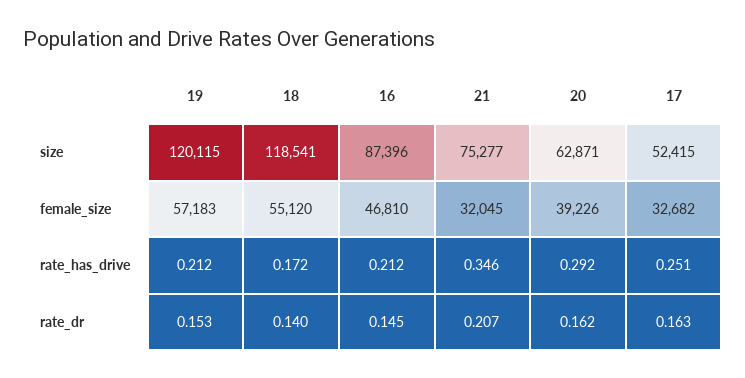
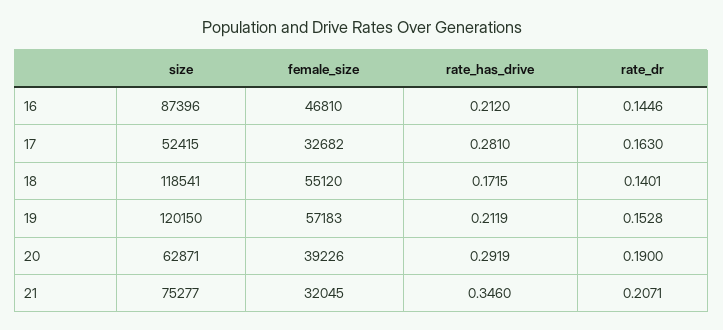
19, size: 120115 -> 120150
17, rate_has_drive: 0.251 -> 0.281
20, rate_dr: 0.162 -> 0.19

